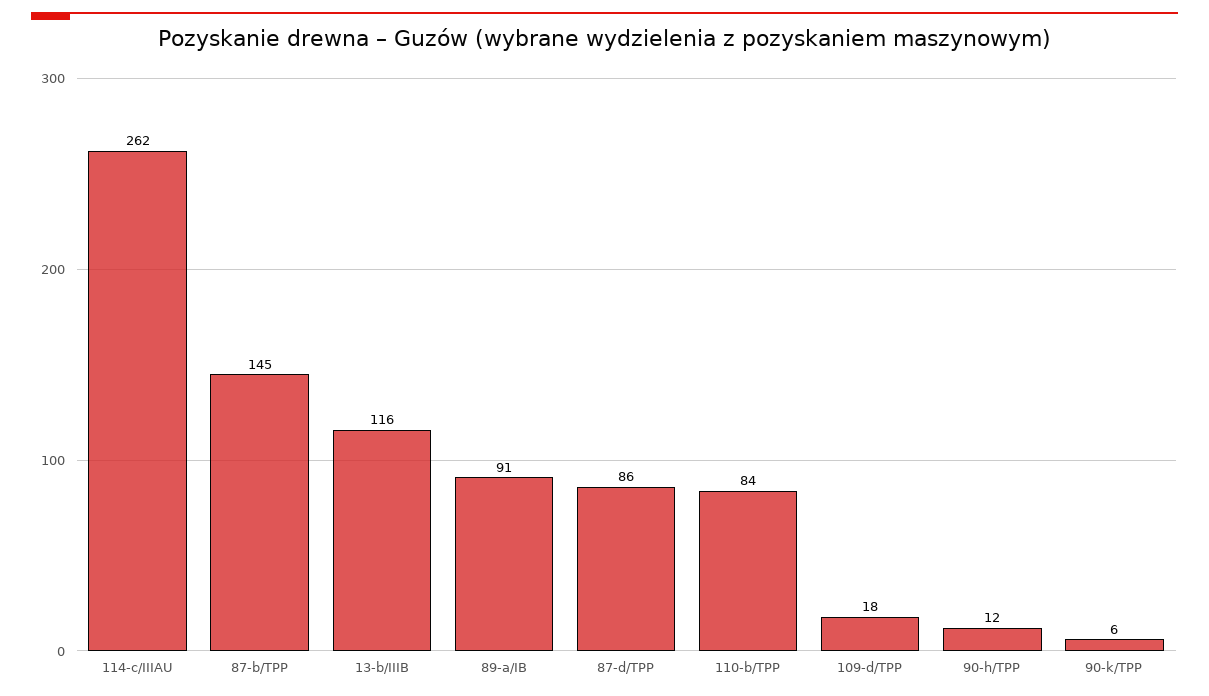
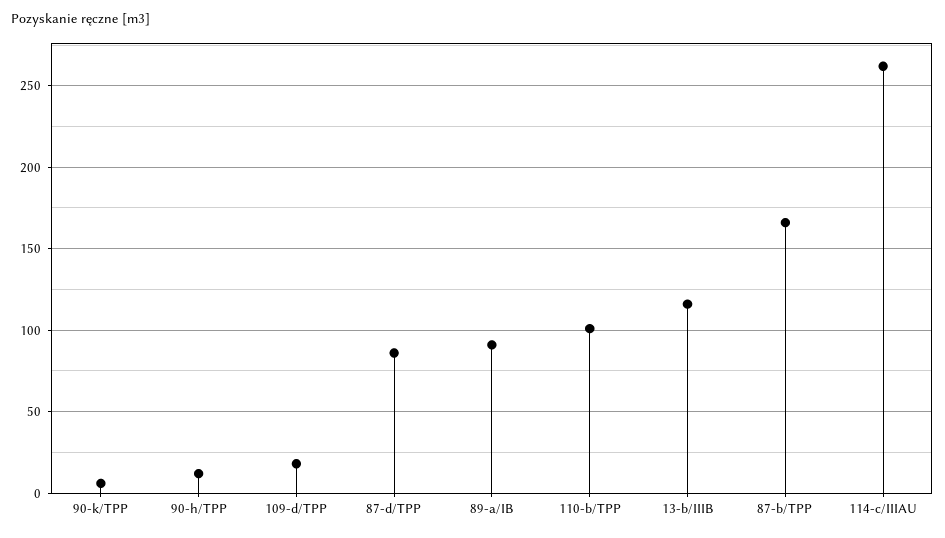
87-b/TPP: 145 -> 165
110-b/TPP: 84 -> 100

